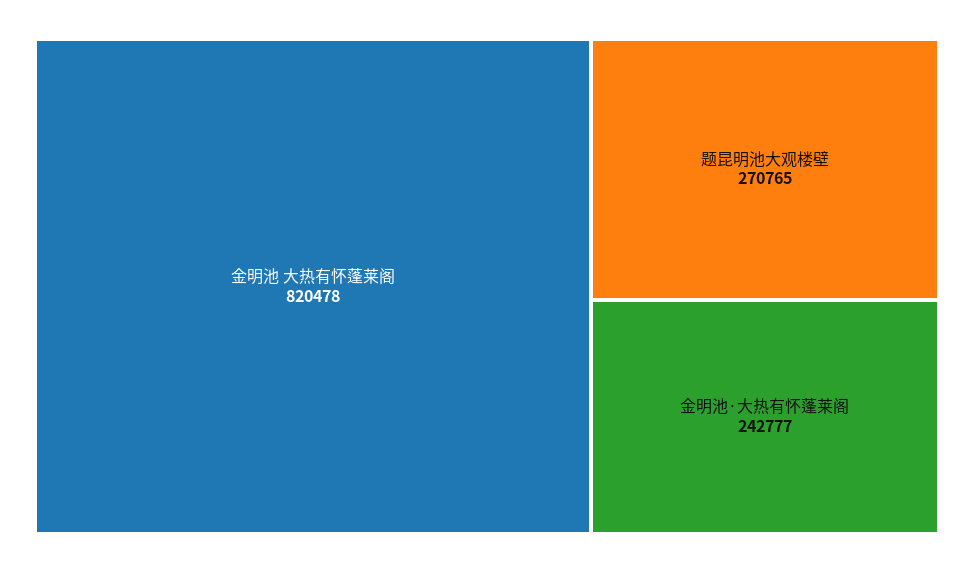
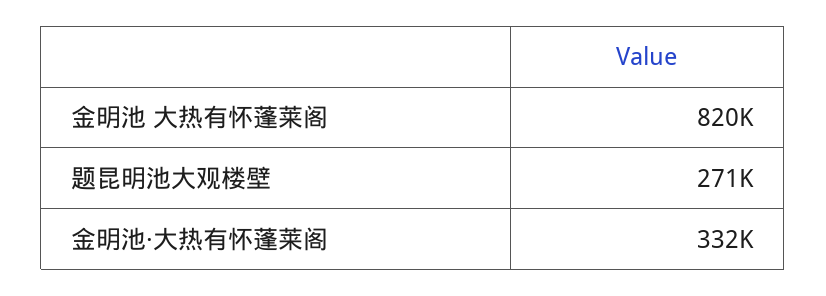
金明池·大热有怀蓬莱阁: 242777 -> 332000

